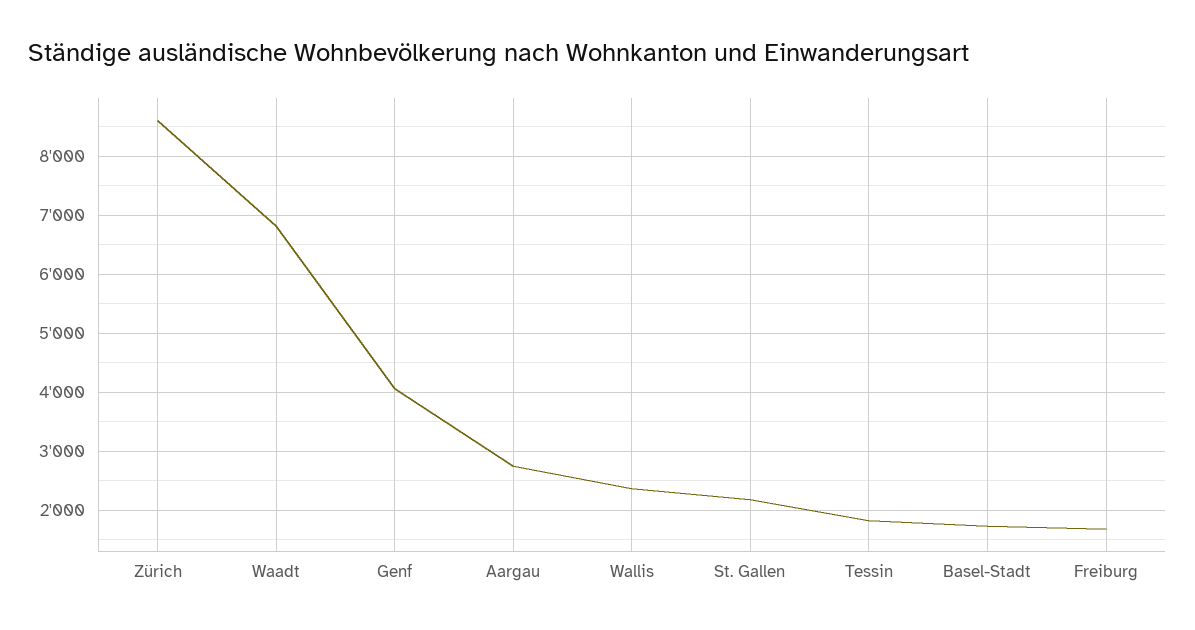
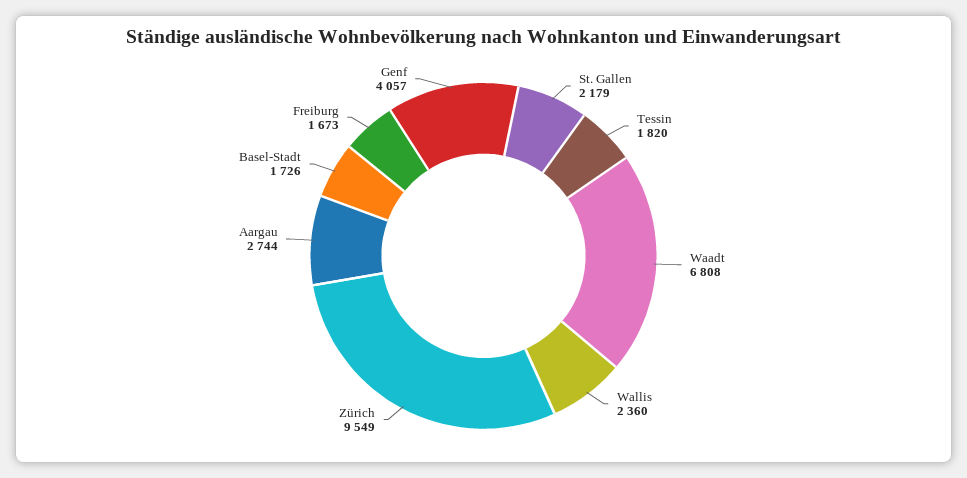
Zürich: 8600 -> 9549

